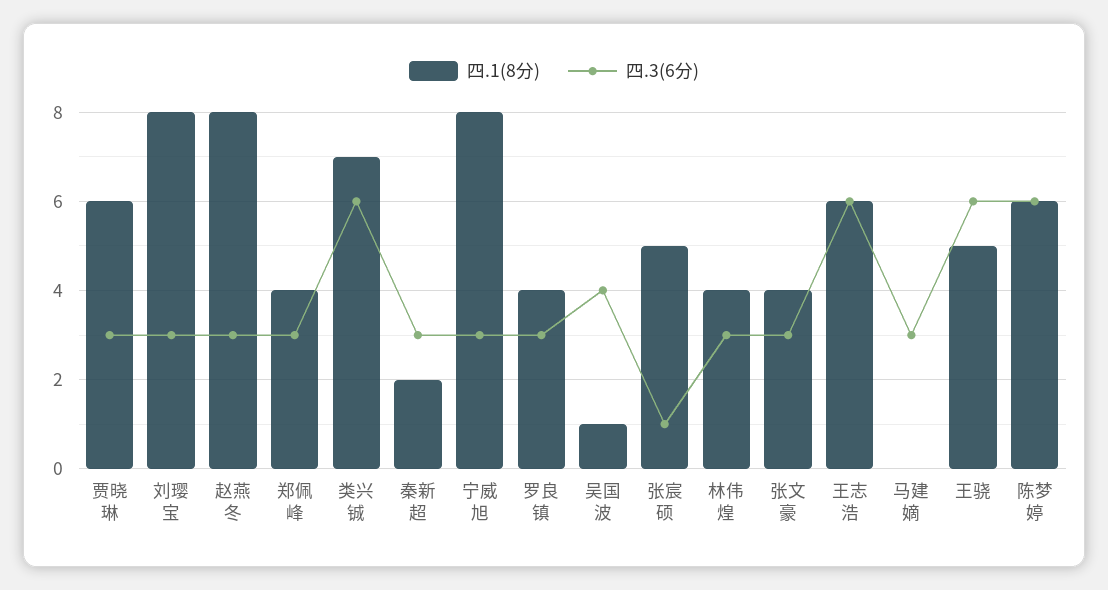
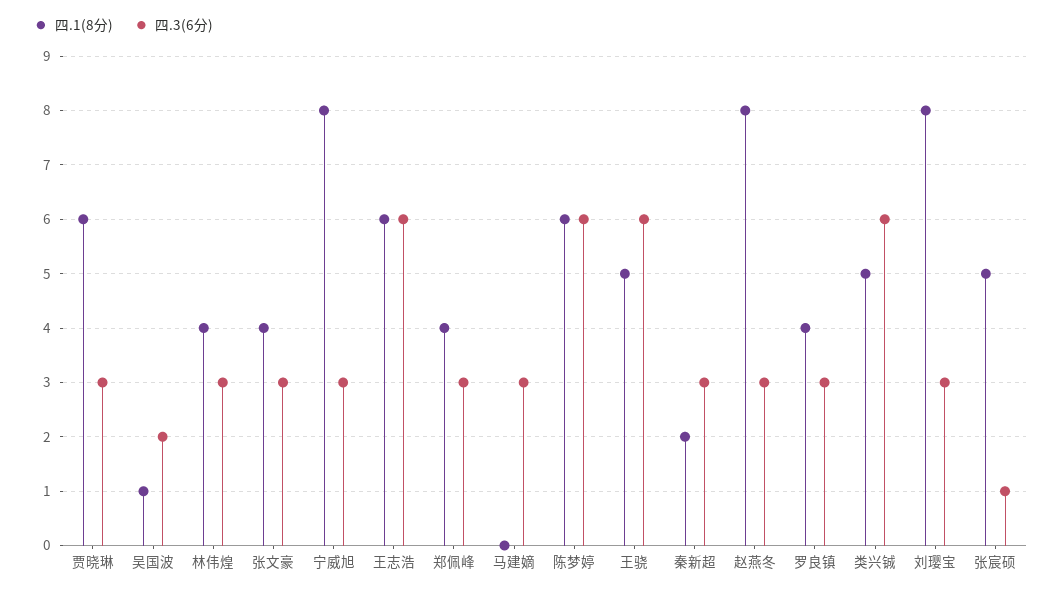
四.1(8分), 类兴铖: 7 -> 5
四.3(6分), 吴国波: 4 -> 2

